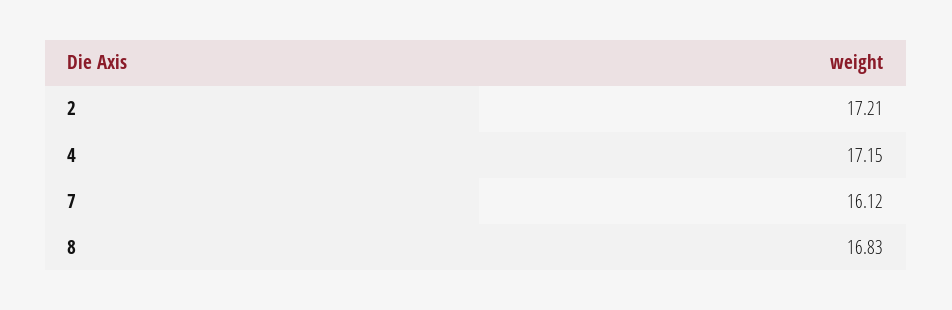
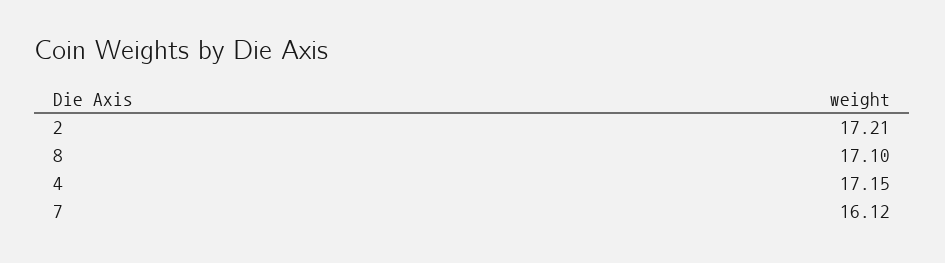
8: 16.83 -> 17.1

